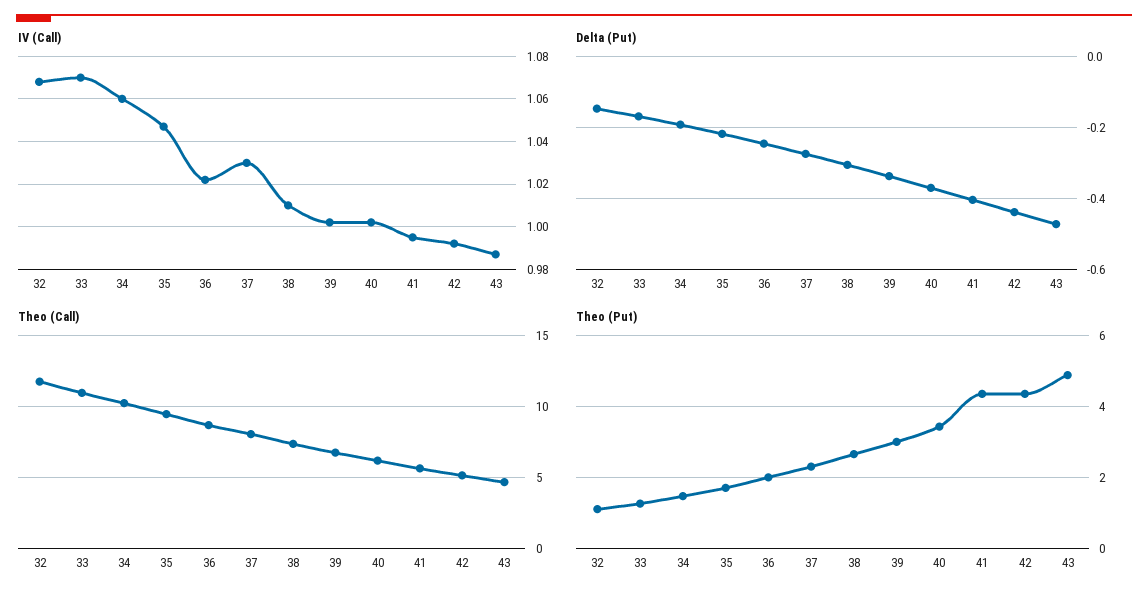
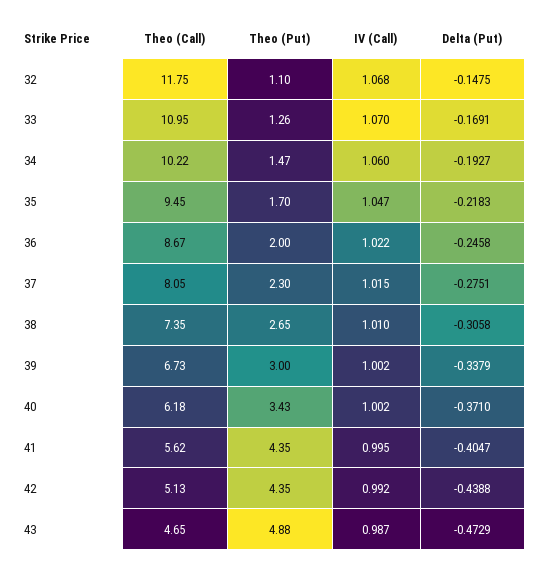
IV (Call), 37: 1.03 -> 1.015

